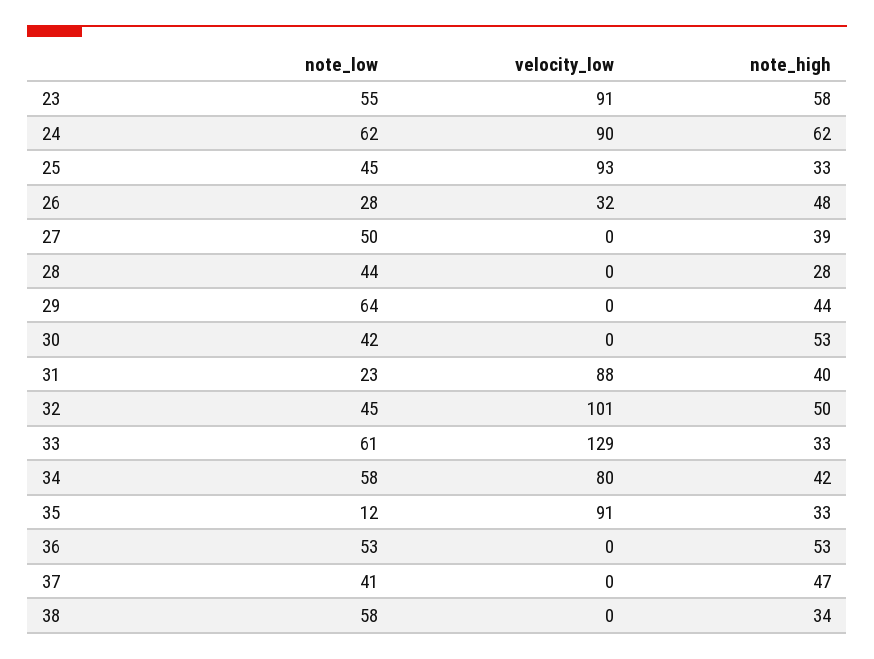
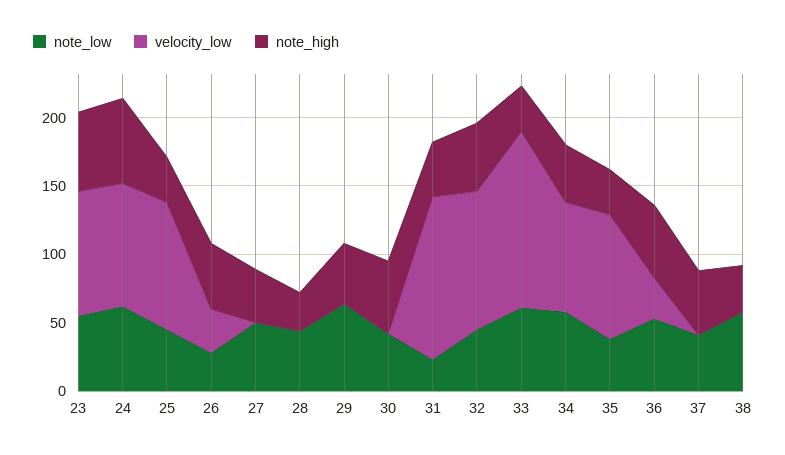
velocity_low, 31: 88 -> 120
note_low, 35: 12 -> 40
velocity_low, 36: 0 -> 30

